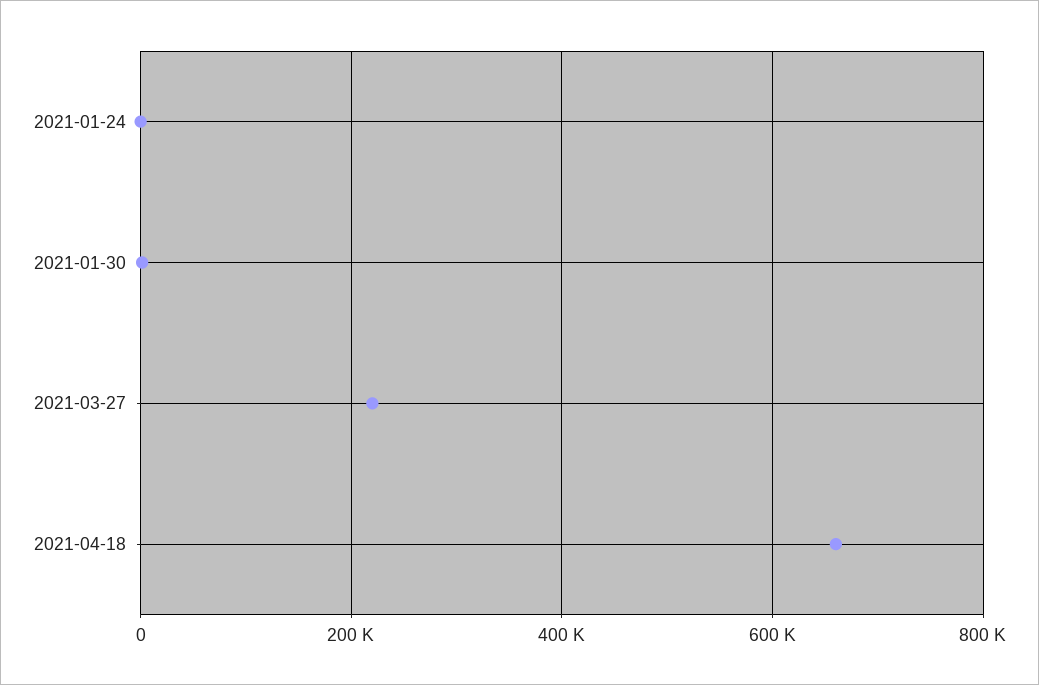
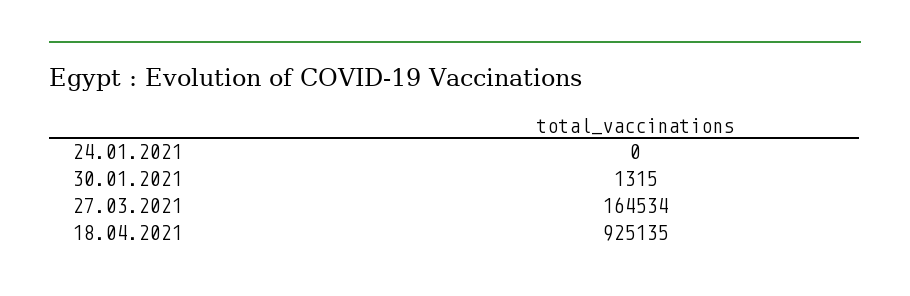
2021-03-27: 220000 -> 164534
2021-04-18: 660000 -> 925135

